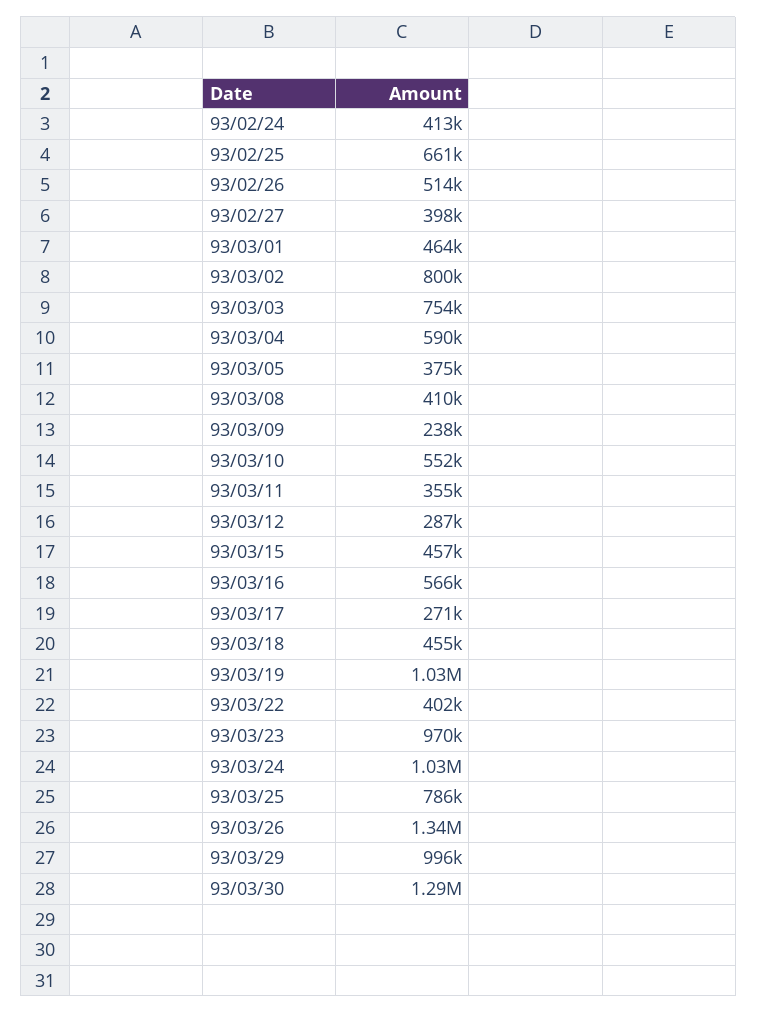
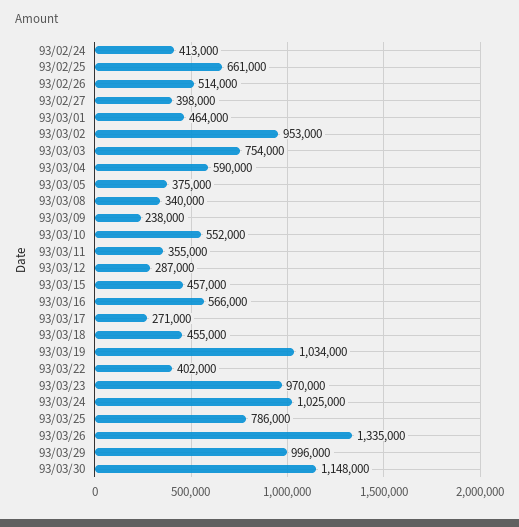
93/03/02: 800000 -> 953000
93/03/08: 410000 -> 340000
93/03/30: 1290000 -> 1148000

